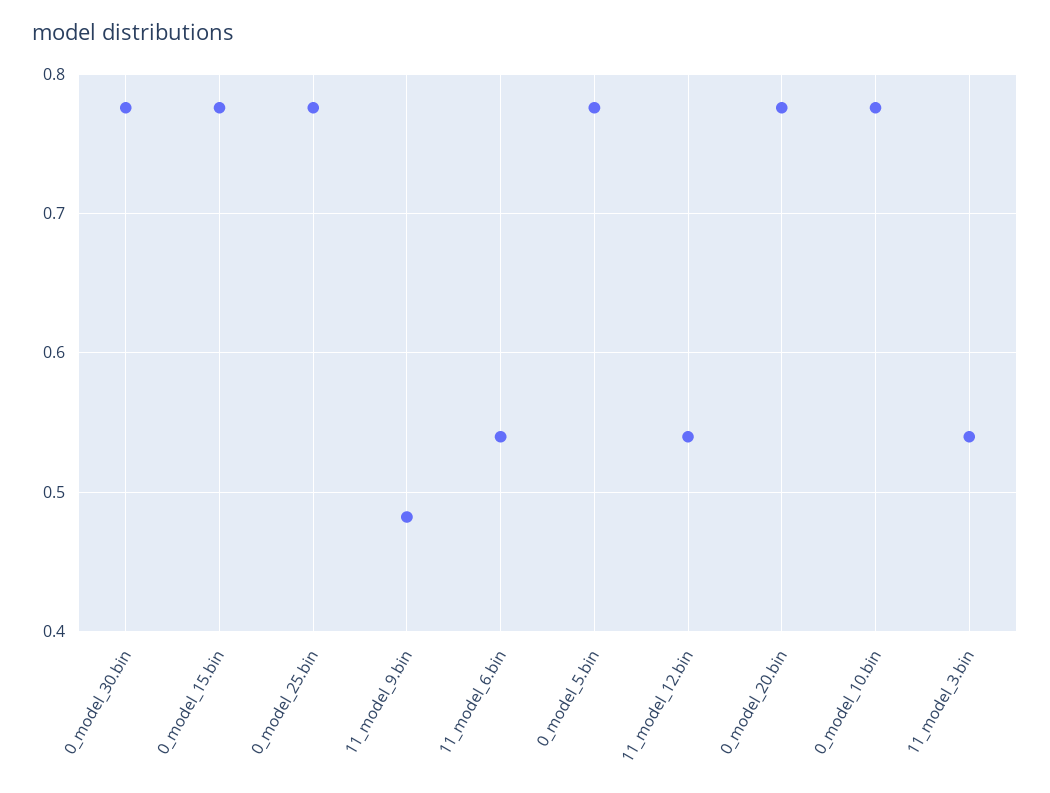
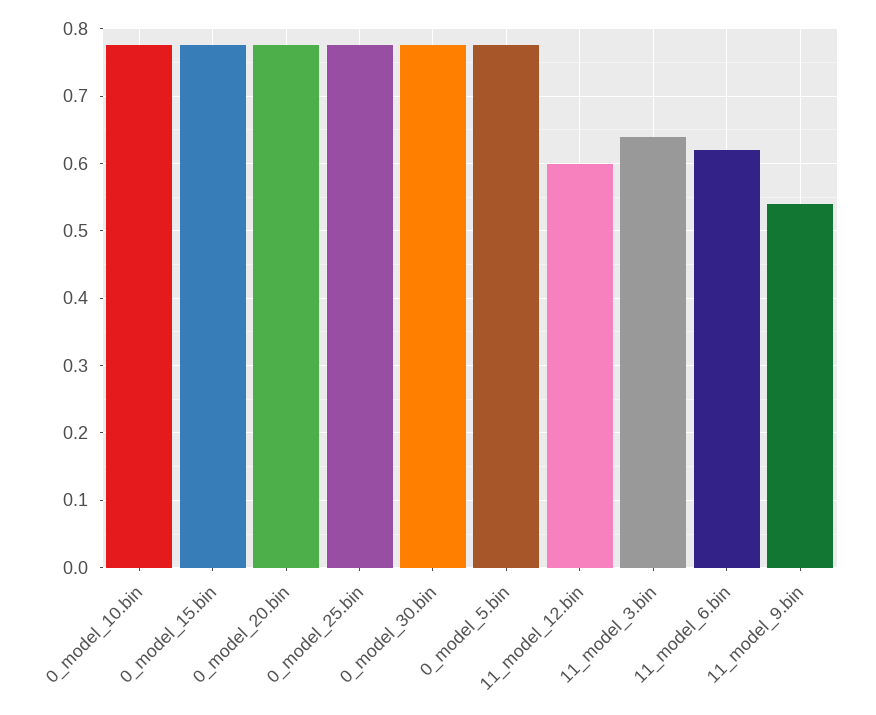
11_model_9.bin: 0.48 -> 0.54
11_model_6.bin: 0.54 -> 0.62
11_model_12.bin: 0.54 -> 0.6
11_model_3.bin: 0.54 -> 0.64

